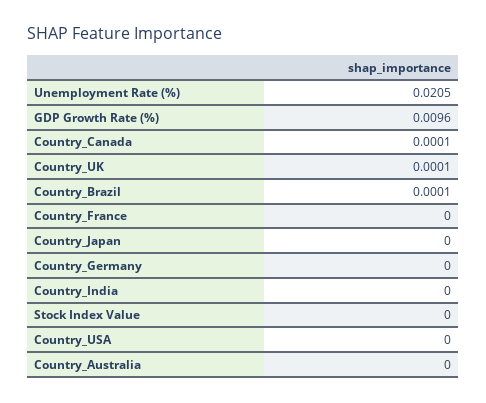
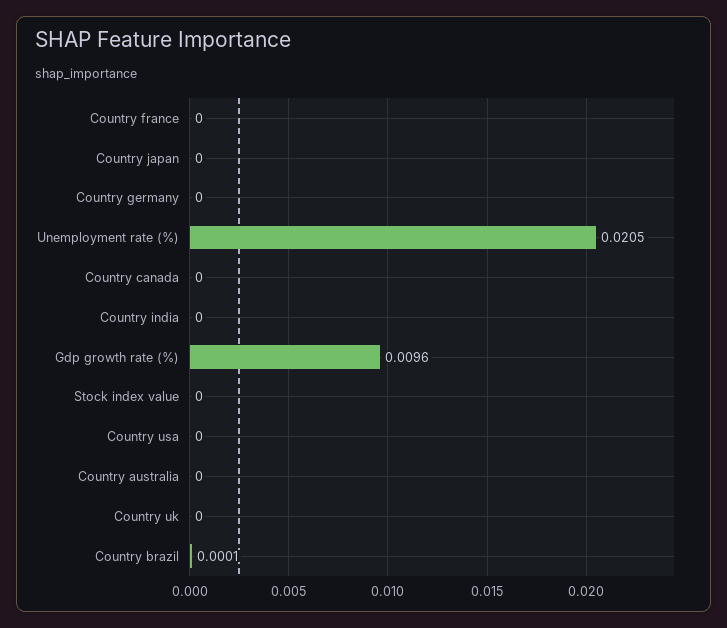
Country_Canada: 0.0001 -> 0
Country_UK: 0.0001 -> 0

